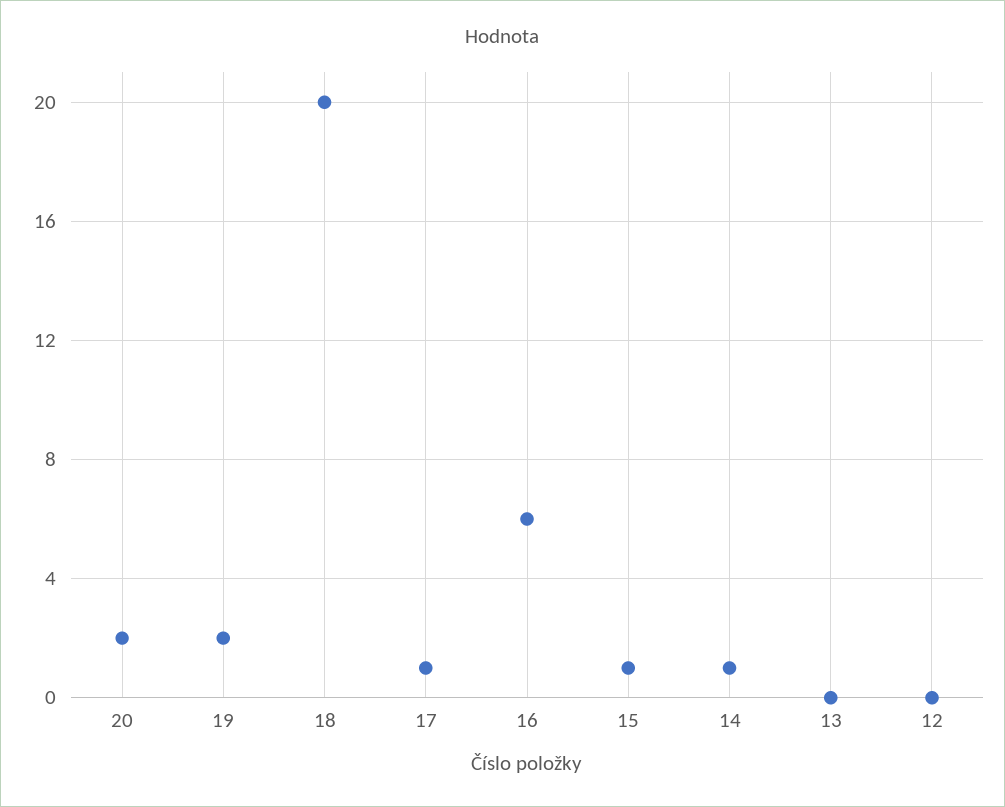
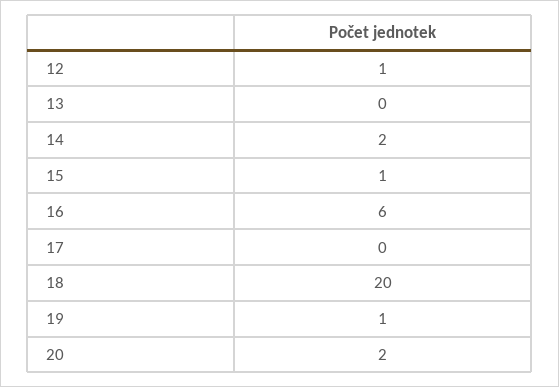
19: 2 -> 1
17: 1 -> 0
14: 1 -> 2
12: 0 -> 1

